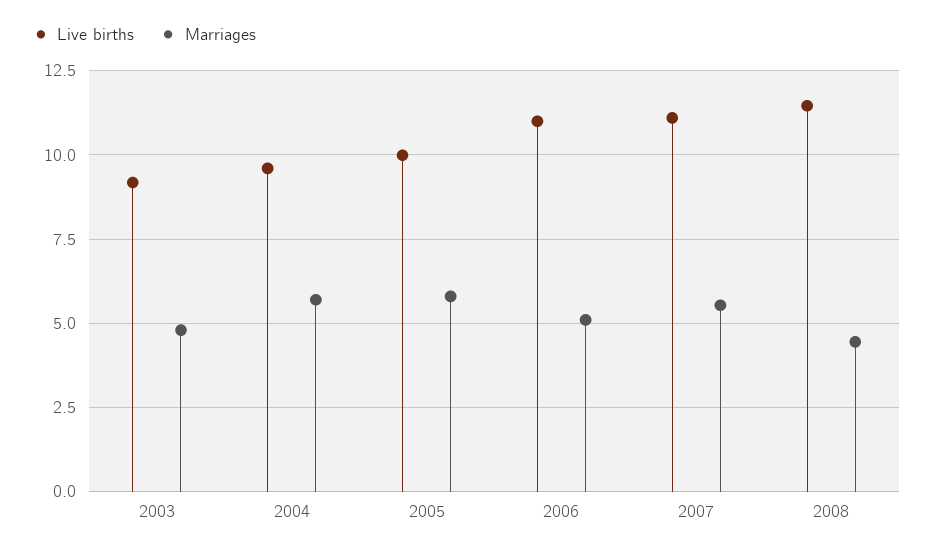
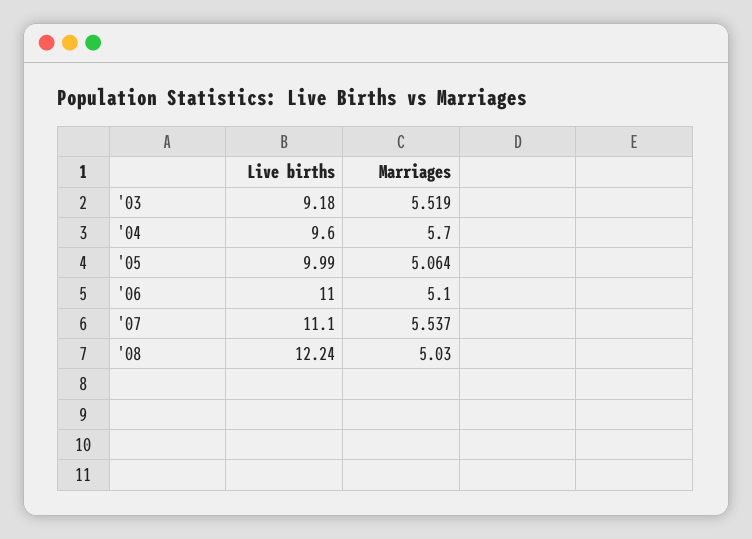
Marriages, 2003: 4.75 -> 5.519
Marriages, 2005: 5.75 -> 5.064
Live births, 2008: 11.5 -> 12.24
Marriages, 2008: 4.5 -> 5.03

